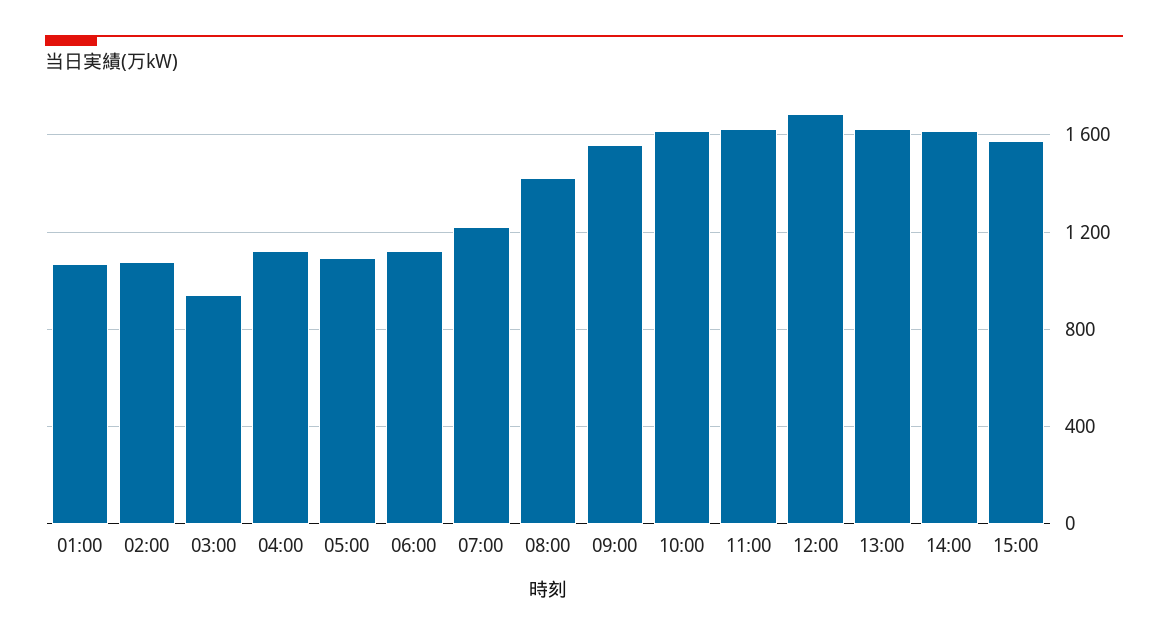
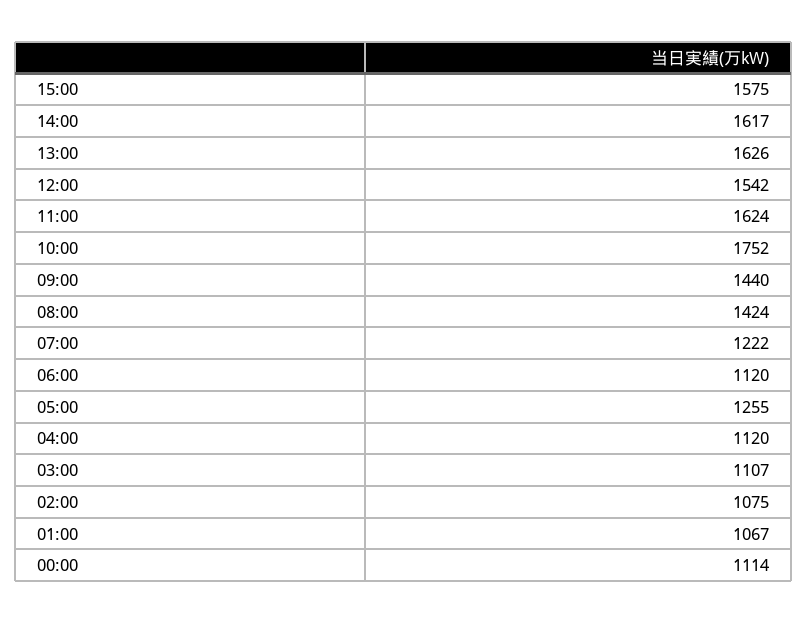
03:00: 950 -> 1107
05:00: 1100 -> 1255
09:00: 1550 -> 1440
10:00: 1600 -> 1752
12:00: 1700 -> 1542
00:00: none -> 1114

